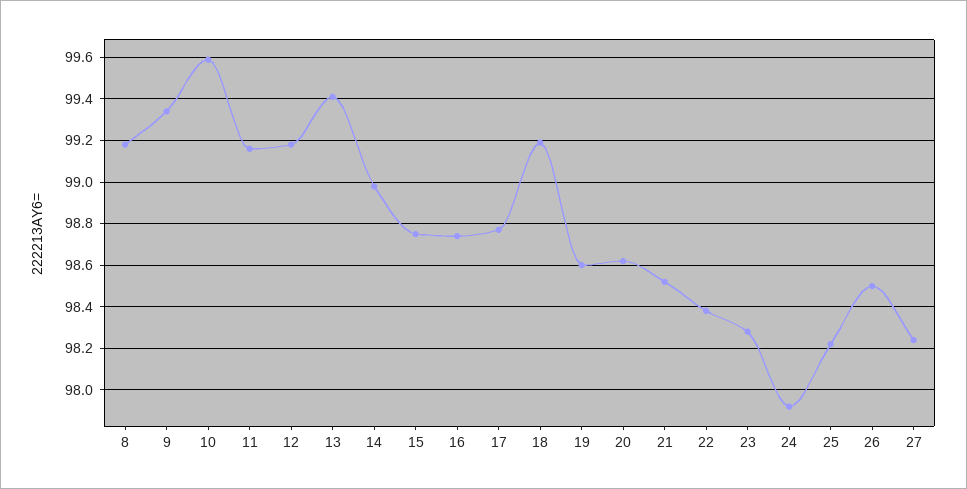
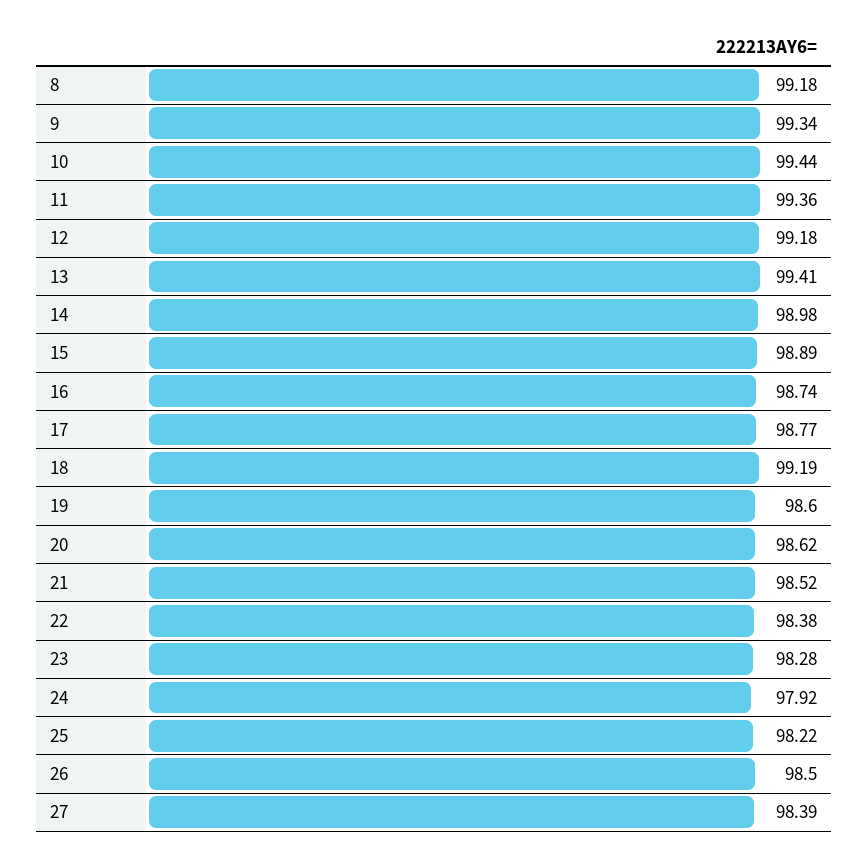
10: 99.6 -> 99.44
11: 99.15 -> 99.36
15: 98.75 -> 98.89
27: 98.25 -> 98.39

